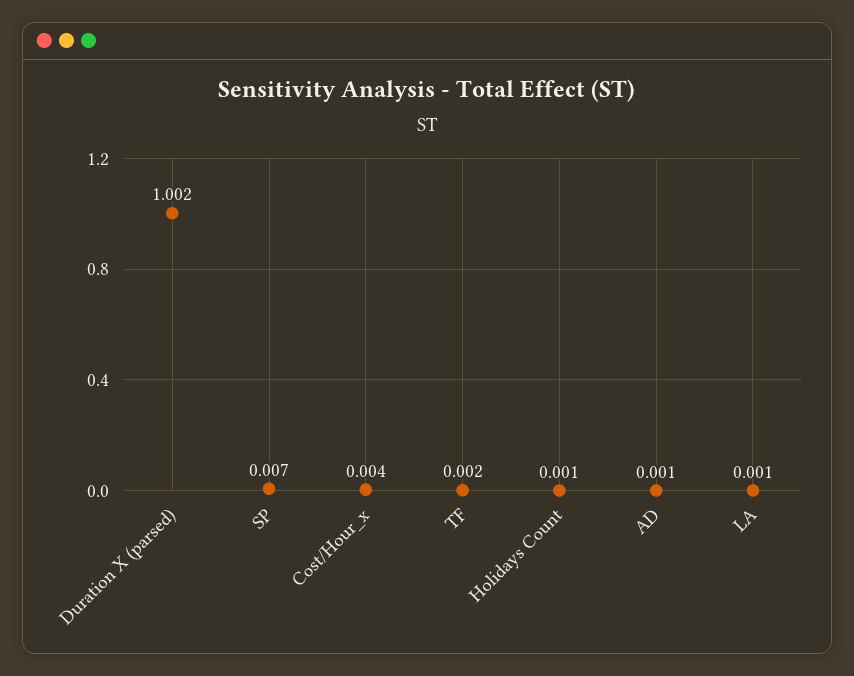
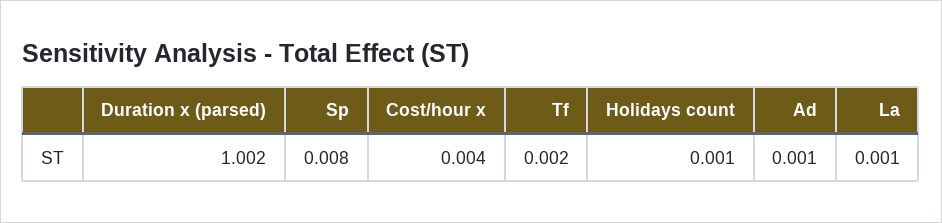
SP: 0.007 -> 0.008

